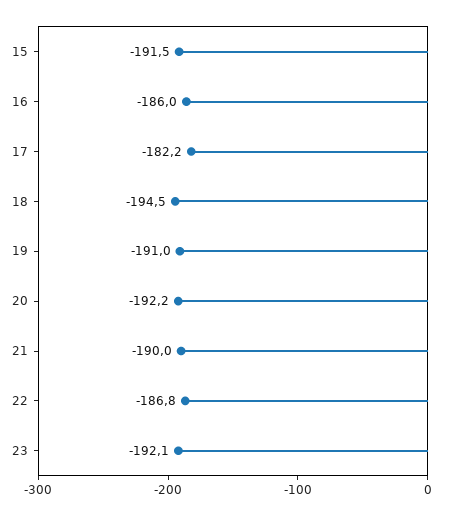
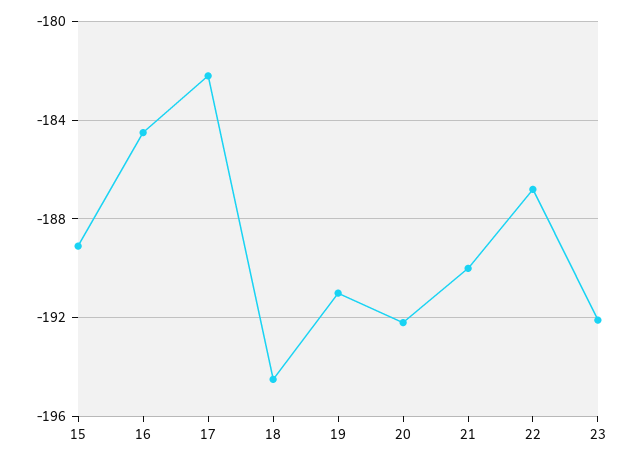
15: -191.5 -> -189
16: -186 -> -184.5

